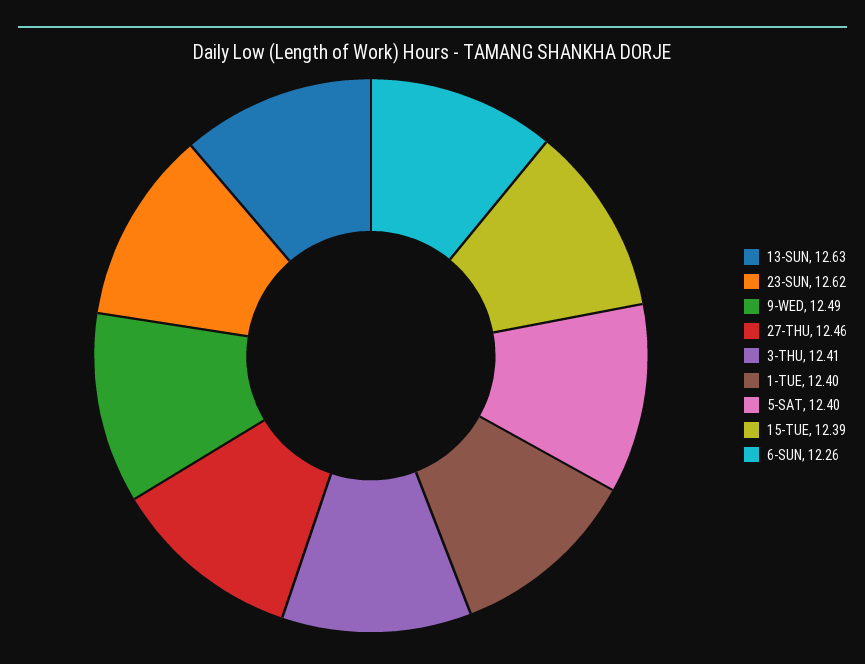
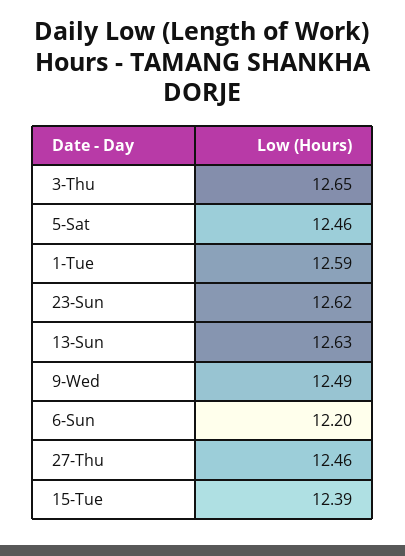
3-THU: 12.41 -> 12.65
1-TUE: 12.4 -> 12.59
5-SAT: 12.4 -> 12.46
6-SUN: 12.26 -> 12.2

